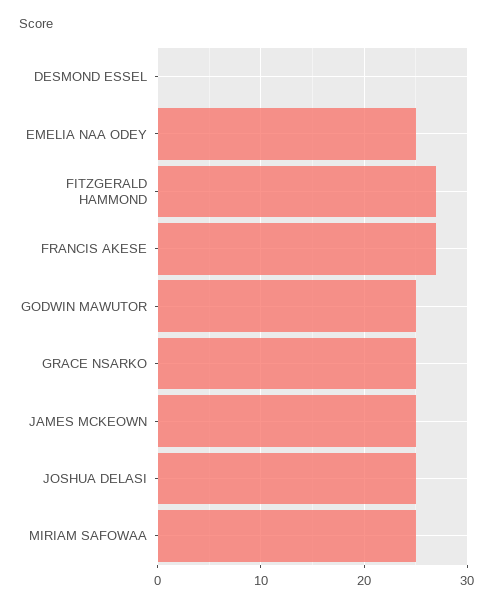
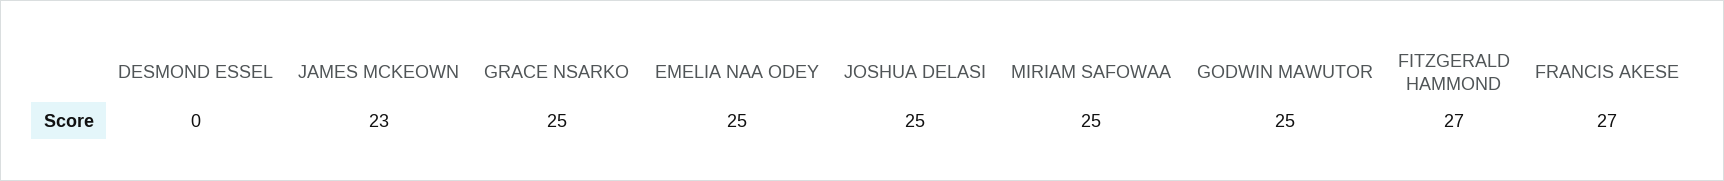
JAMES MCKEOWN: 25 -> 23

